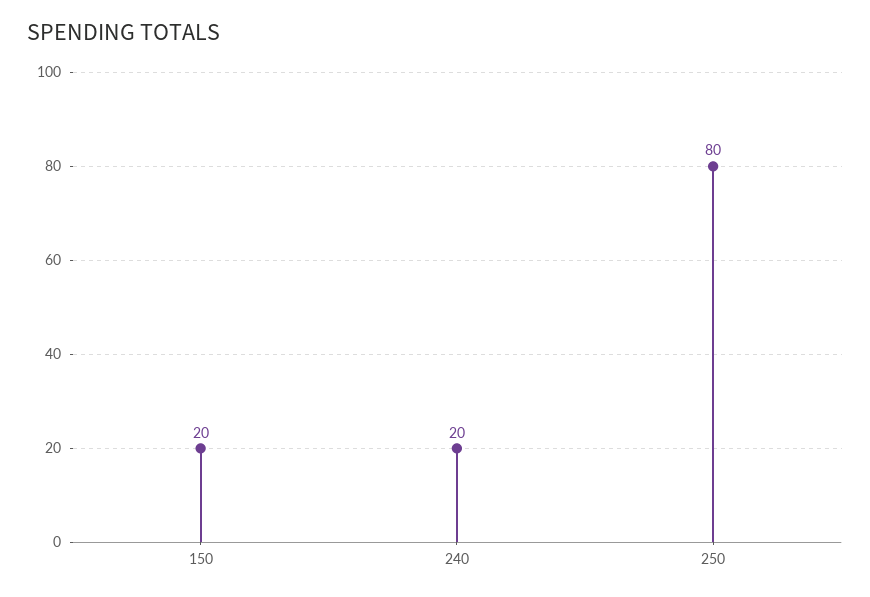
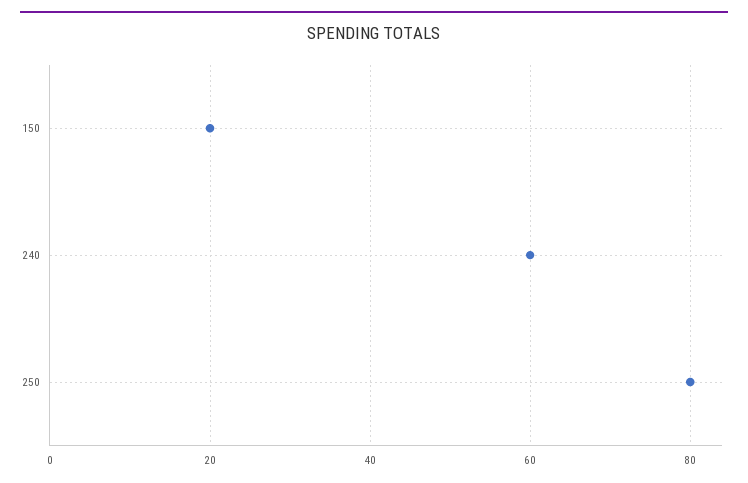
240: 20 -> 60

